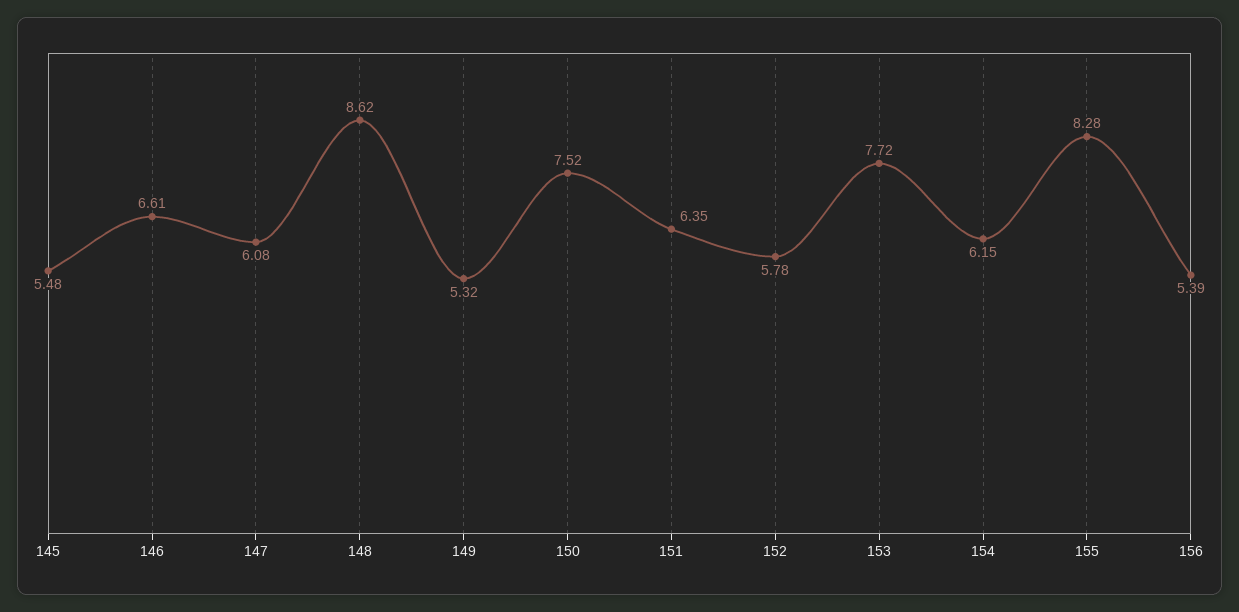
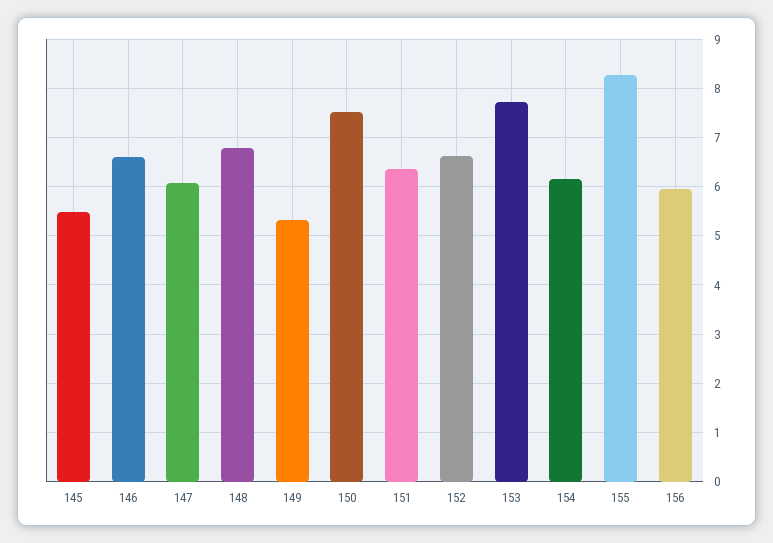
148: 8.62 -> 6.8
152: 5.78 -> 6.6
156: 5.39 -> 6

